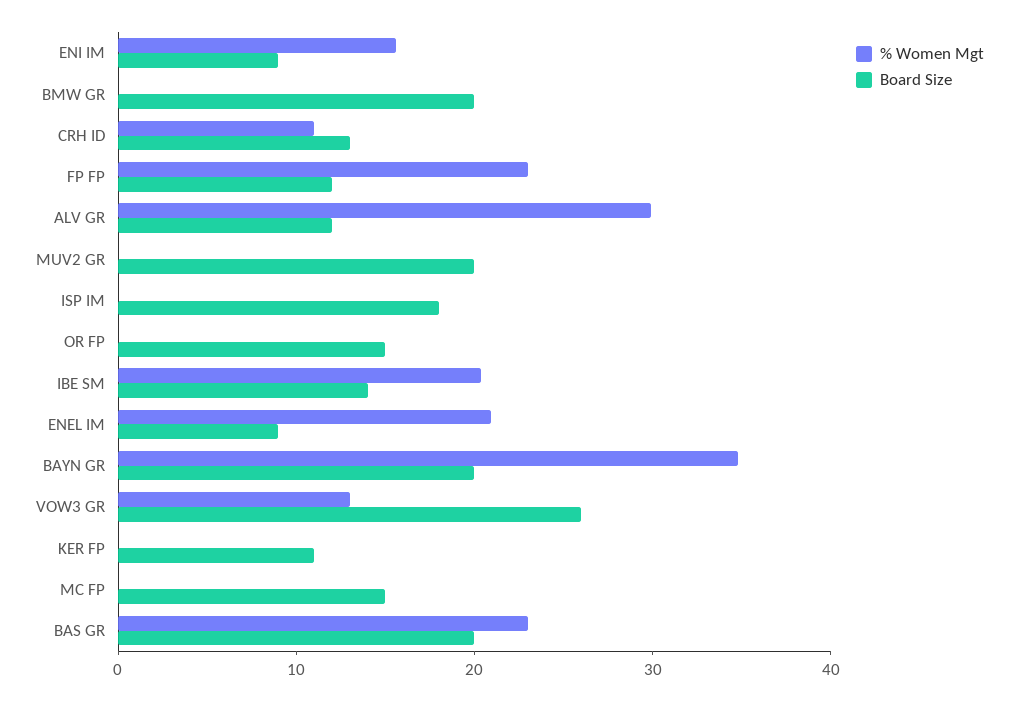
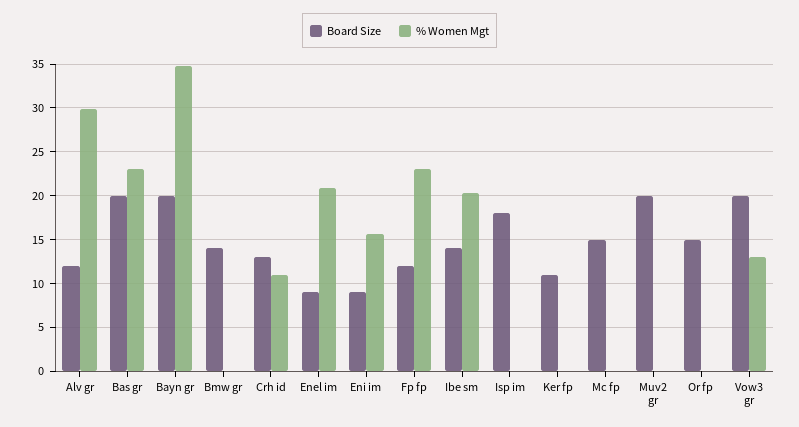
Board Size, BMW GR: 20 -> 14
Board Size, VOW3 GR: 26 -> 20

